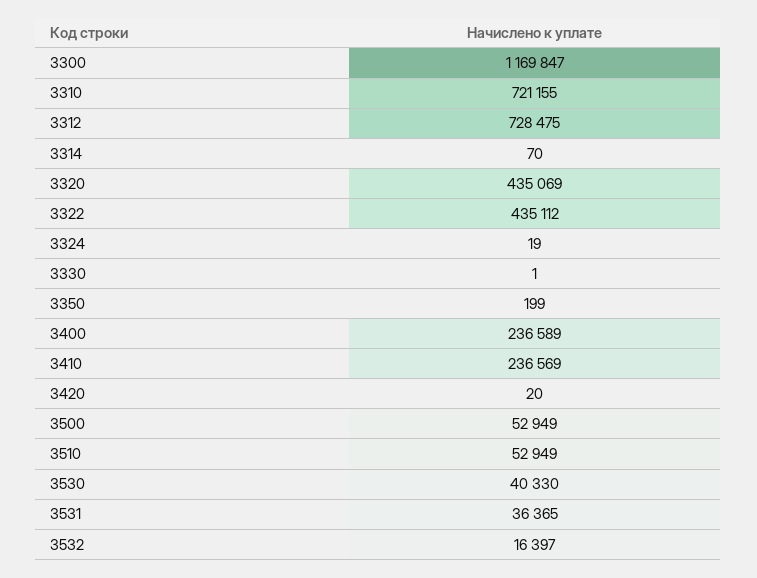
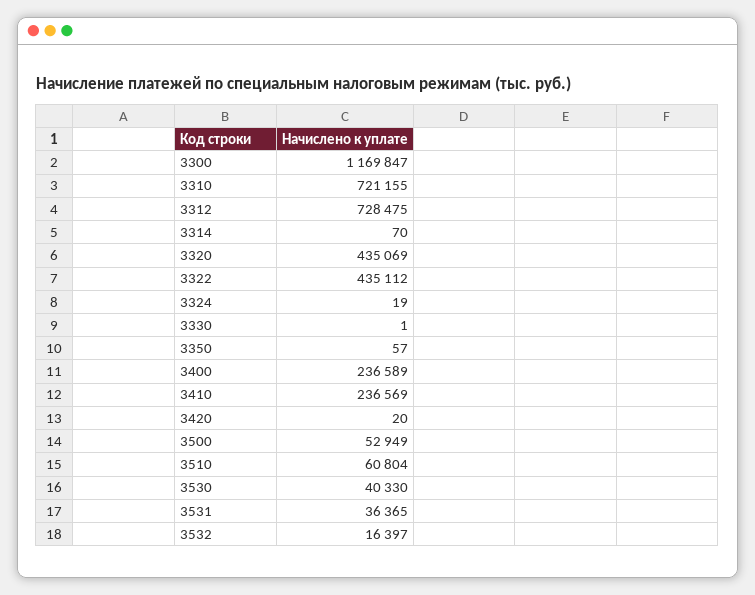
3350: 199 -> 57
3510: 52949 -> 60804

